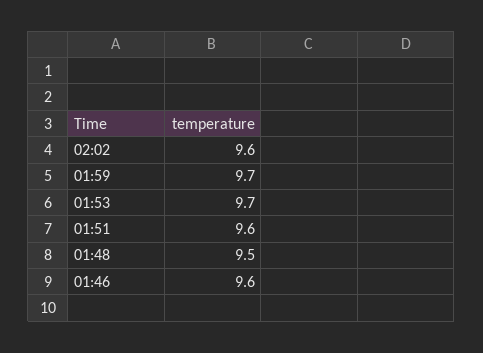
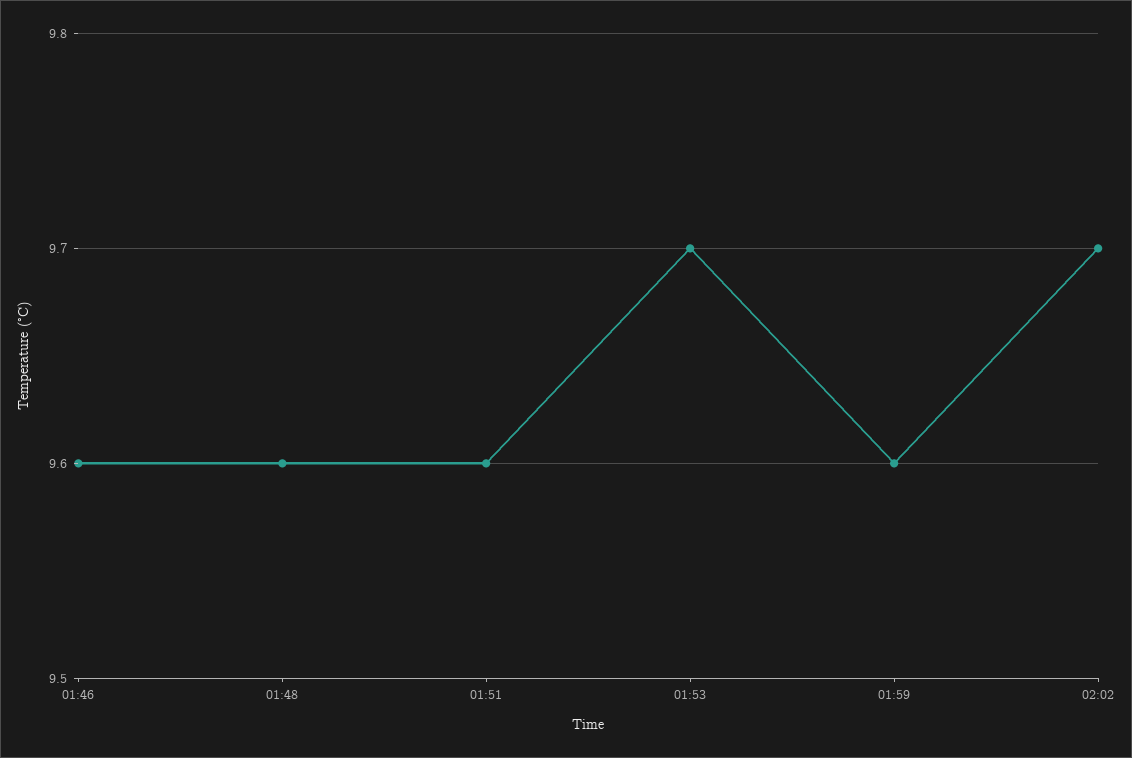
02:02: 9.6 -> 9.7
01:59: 9.7 -> 9.6
01:48: 9.5 -> 9.6

